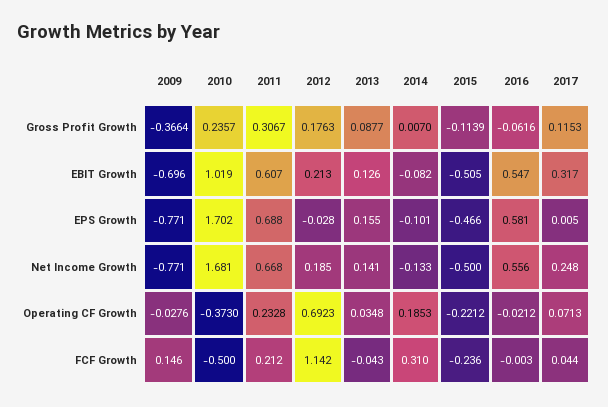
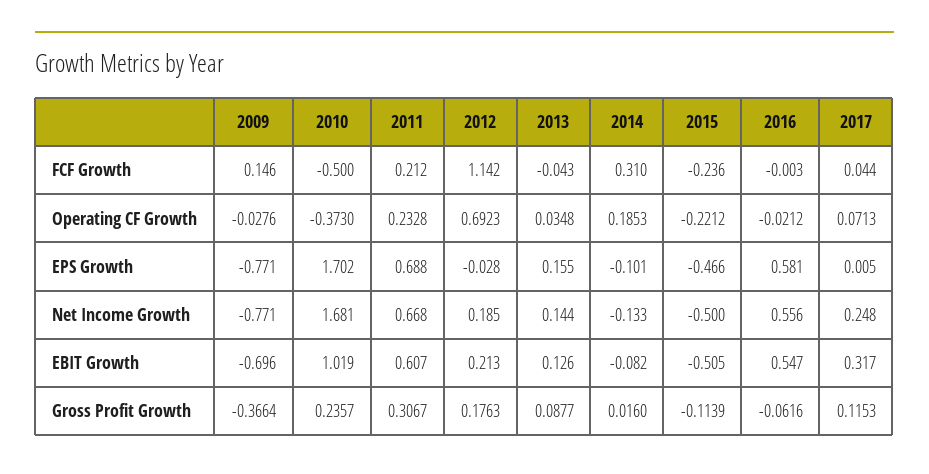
2014, Gross Profit Growth: 0.007 -> 0.016
2013, Net Income Growth: 0.141 -> 0.144

